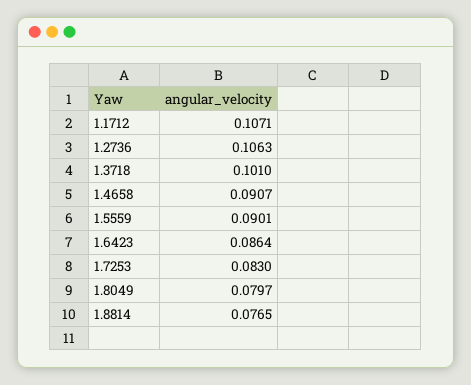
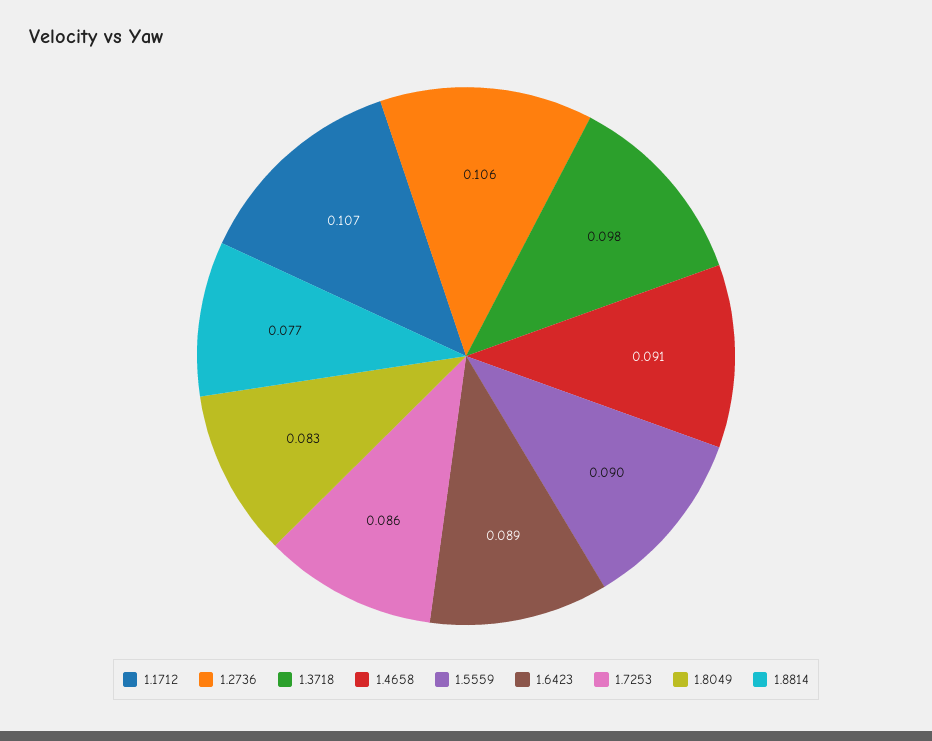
1.3718: 0.101 -> 0.098
1.6423: 0.0864 -> 0.089
1.7253: 0.083 -> 0.086
1.8049: 0.0797 -> 0.083

